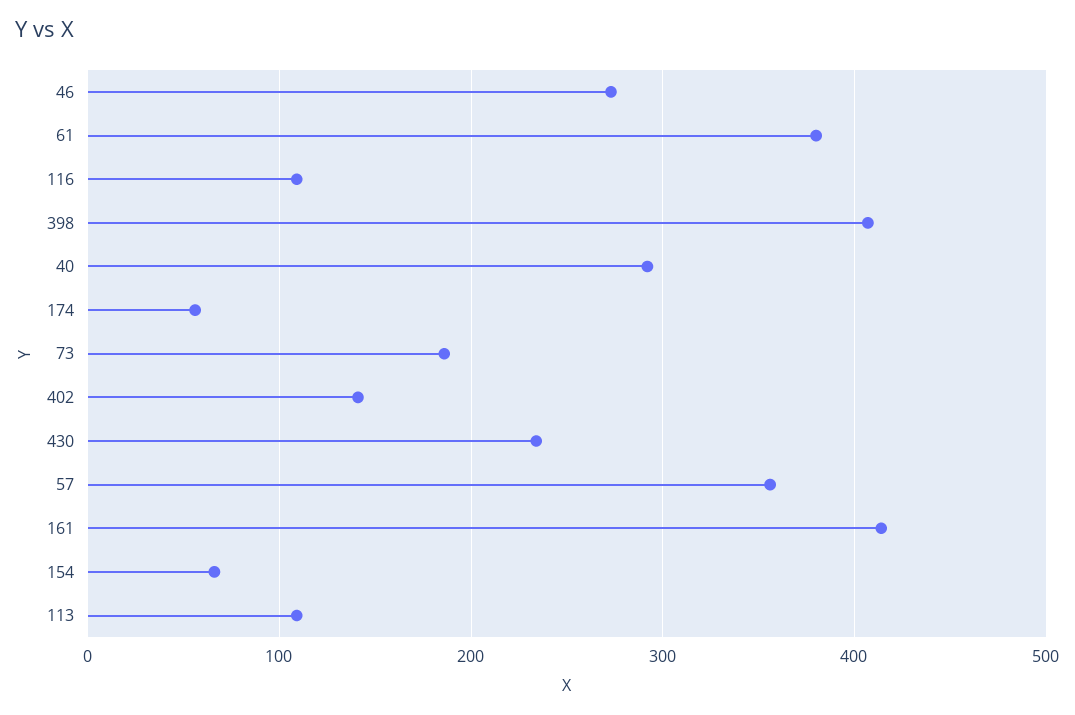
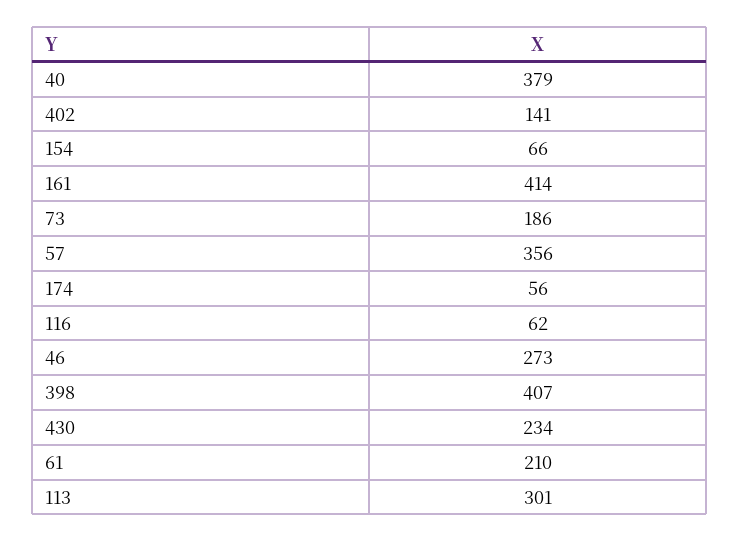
61: 380 -> 210
116: 110 -> 62
40: 290 -> 379
113: 110 -> 301

